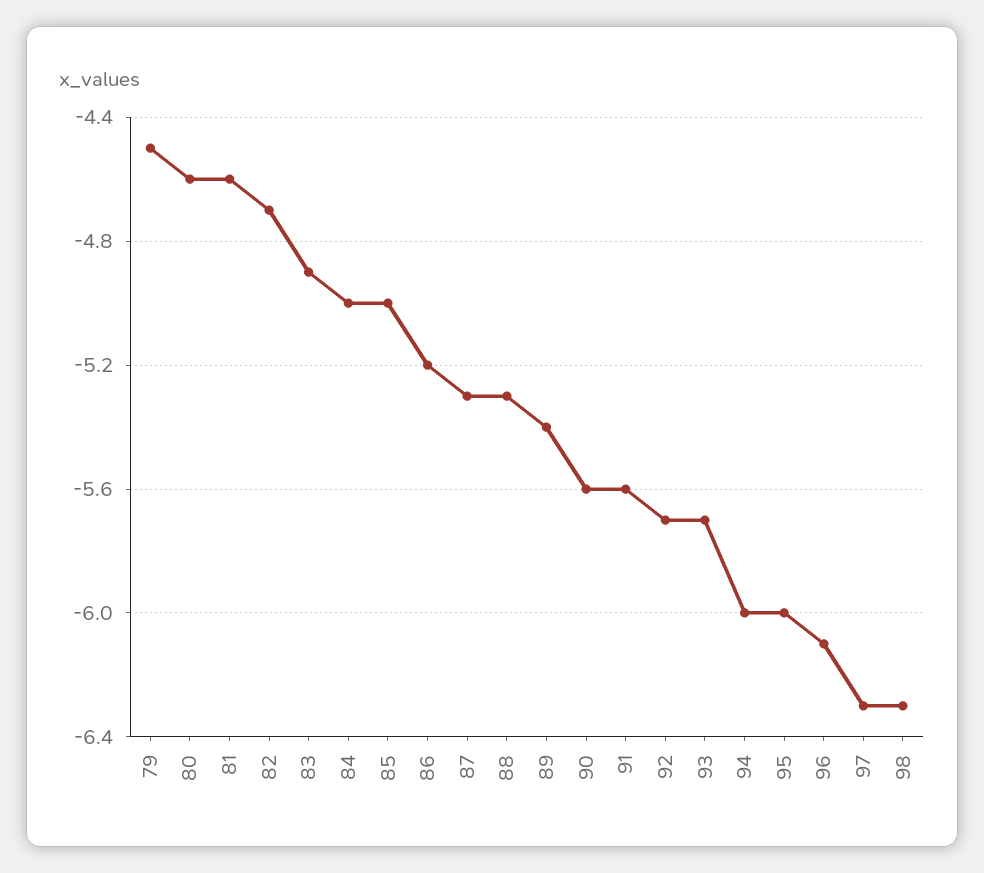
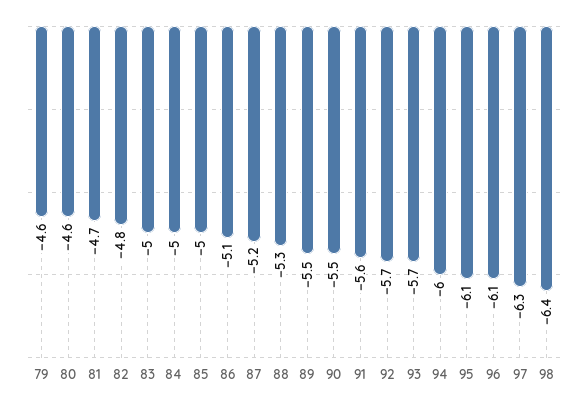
79: -4.5 -> -4.6
81: -4.6 -> -4.7
82: -4.7 -> -4.8
83: -4.9 -> -5
86: -5.2 -> -5.1
87: -5.3 -> -5.2
89: -5.4 -> -5.5
90: -5.6 -> -5.5
95: -6 -> -6.1
98: -6.3 -> -6.4

